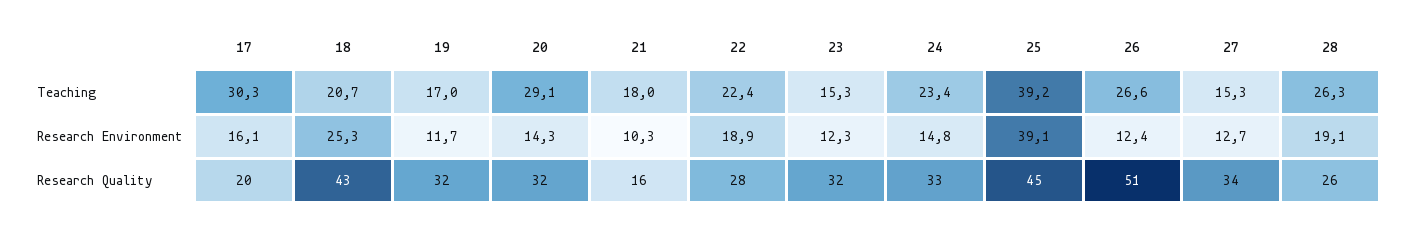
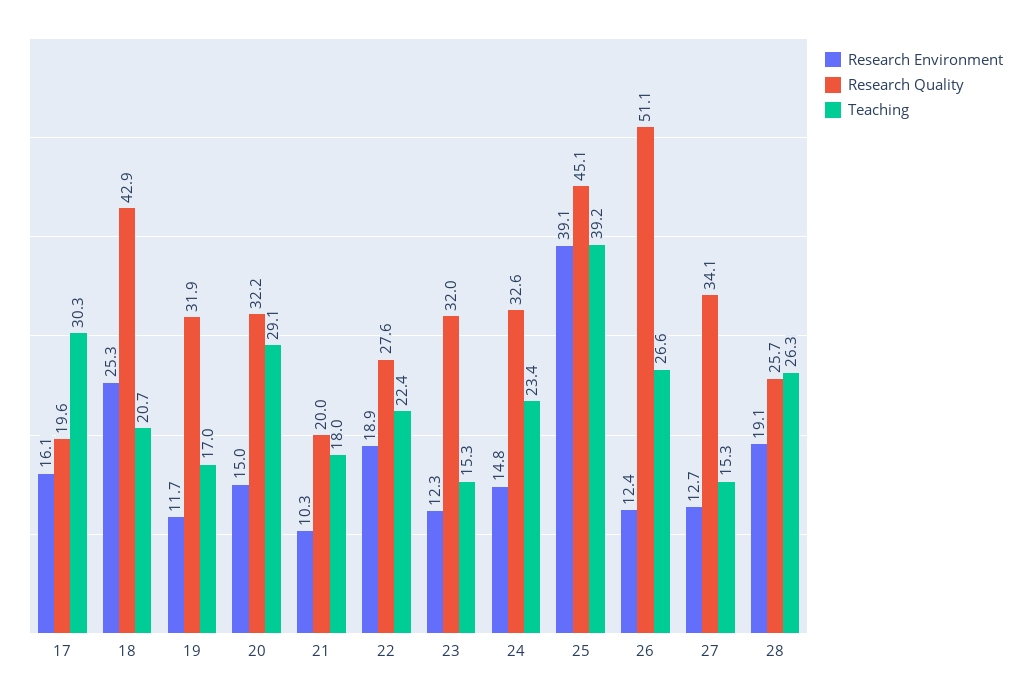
Research Environment, 20: 14.3 -> 15
Research Quality, 21: 16 -> 20

